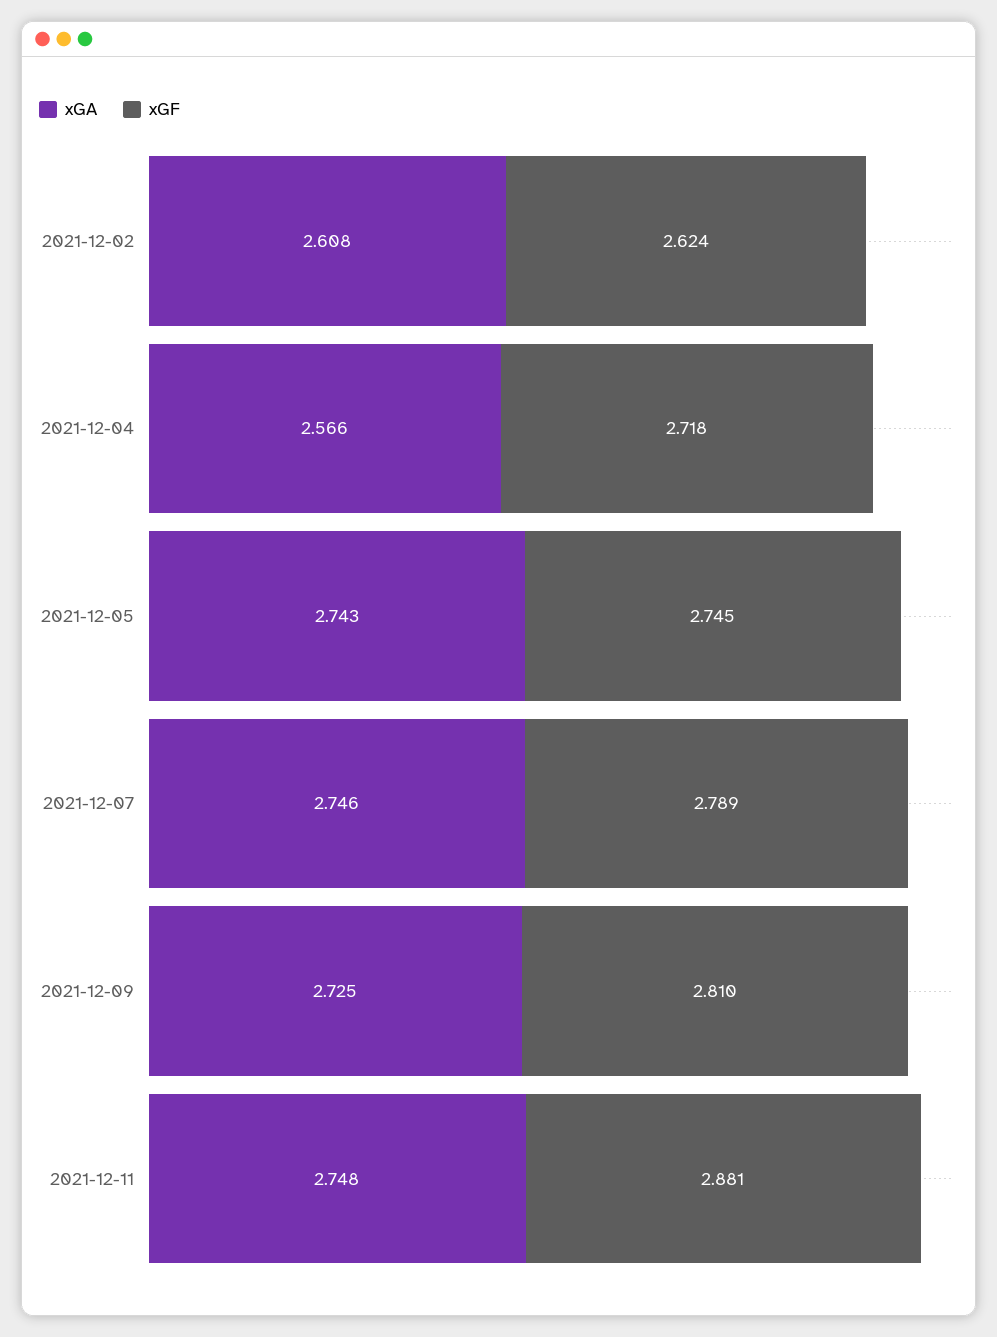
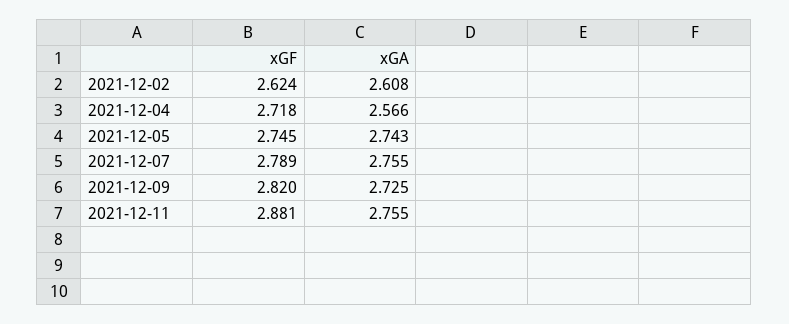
xGA, 2021-12-07: 2.746 -> 2.755
xGF, 2021-12-09: 2.81 -> 2.82
xGA, 2021-12-11: 2.748 -> 2.755

